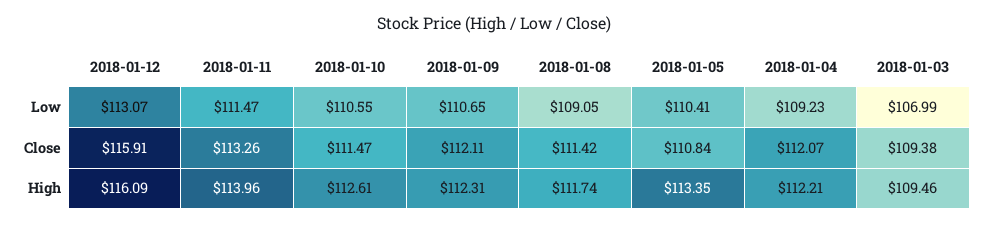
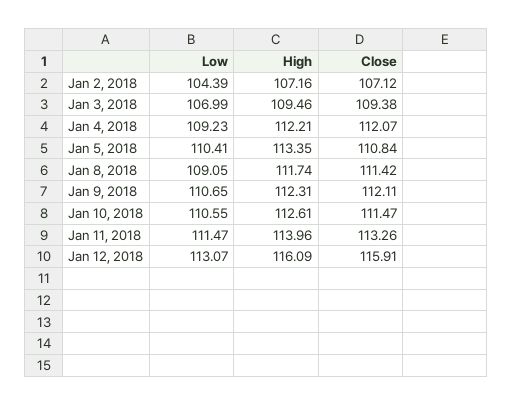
Jan 2, 2018, Low: none -> 104.39
Jan 2, 2018, High: none -> 107.16
Jan 2, 2018, Close: none -> 107.12

